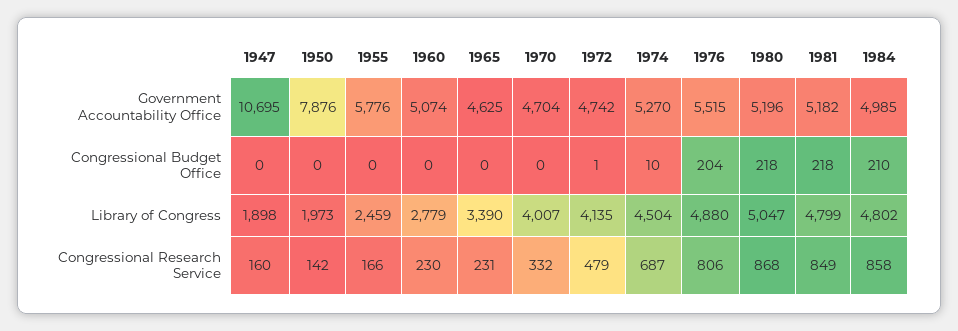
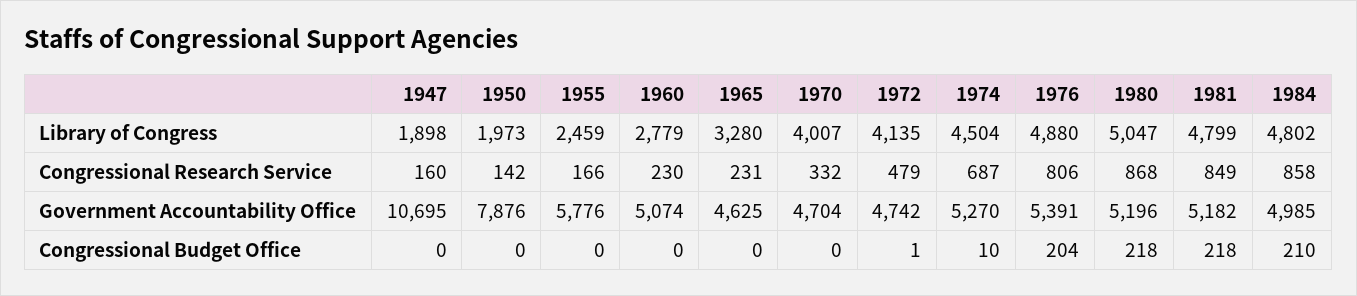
1976, Government Accountability Office: 5515 -> 5391
1965, Library of Congress: 3390 -> 3280

